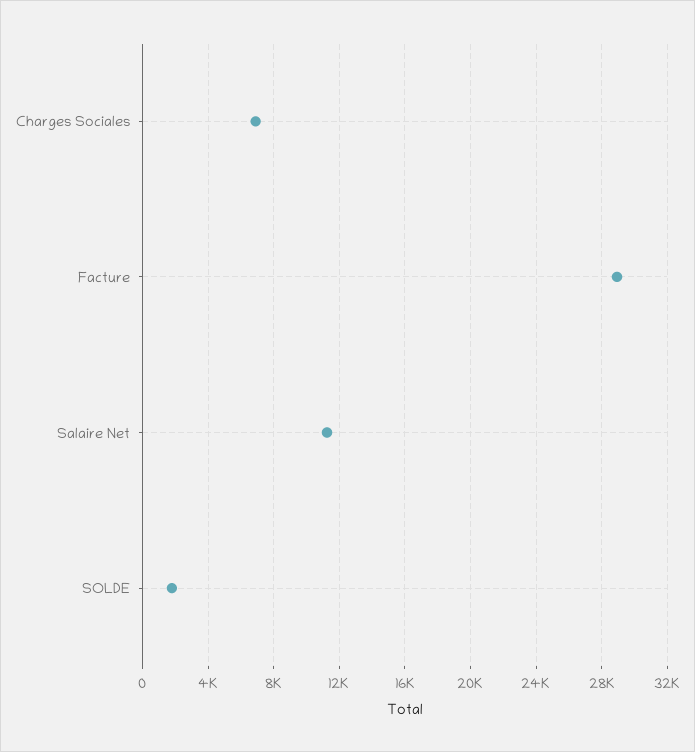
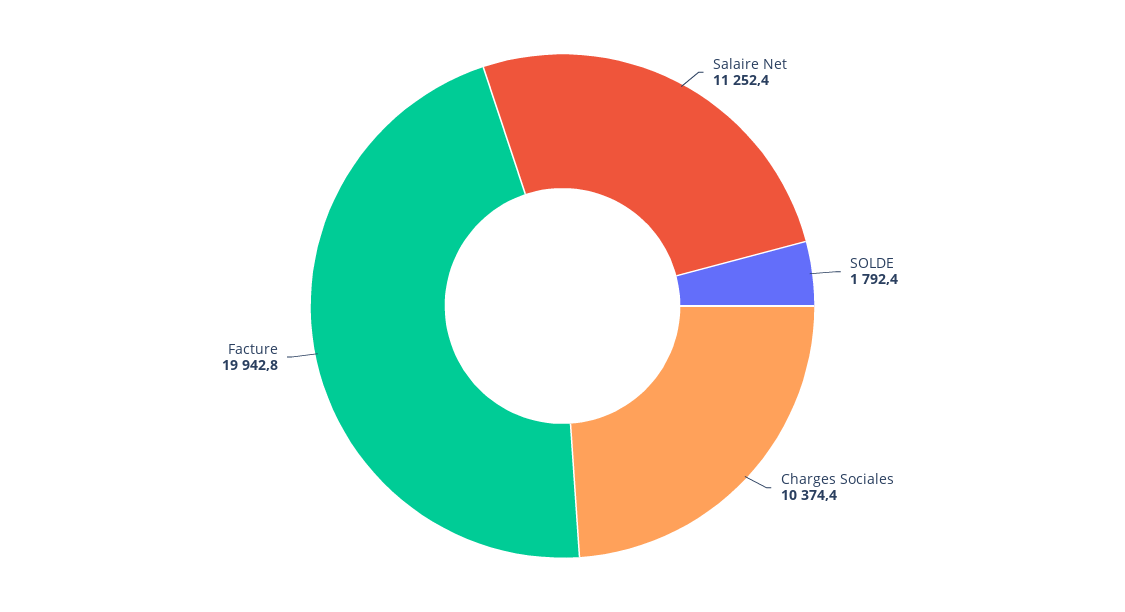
Charges Sociales: 7000 -> 10374.4
Facture: 29000 -> 19942.8

